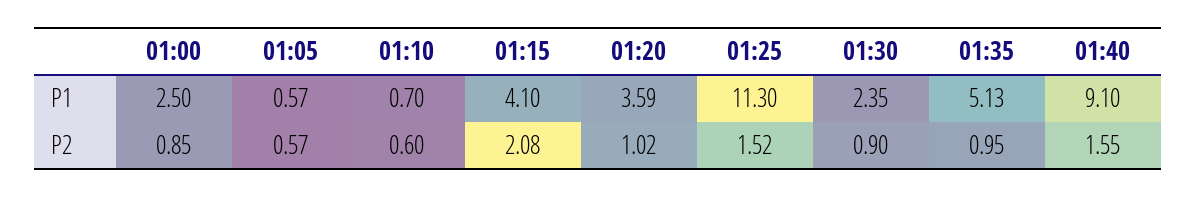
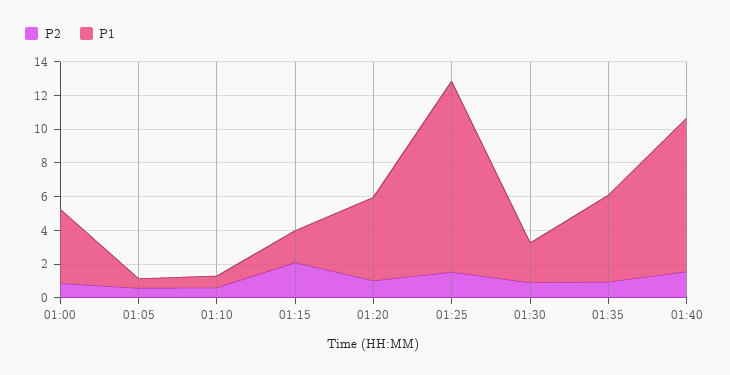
P1, 01:00: 2.5 -> 4.5
P1, 01:15: 4.1 -> 2
P1, 01:20: 3.59 -> 5

